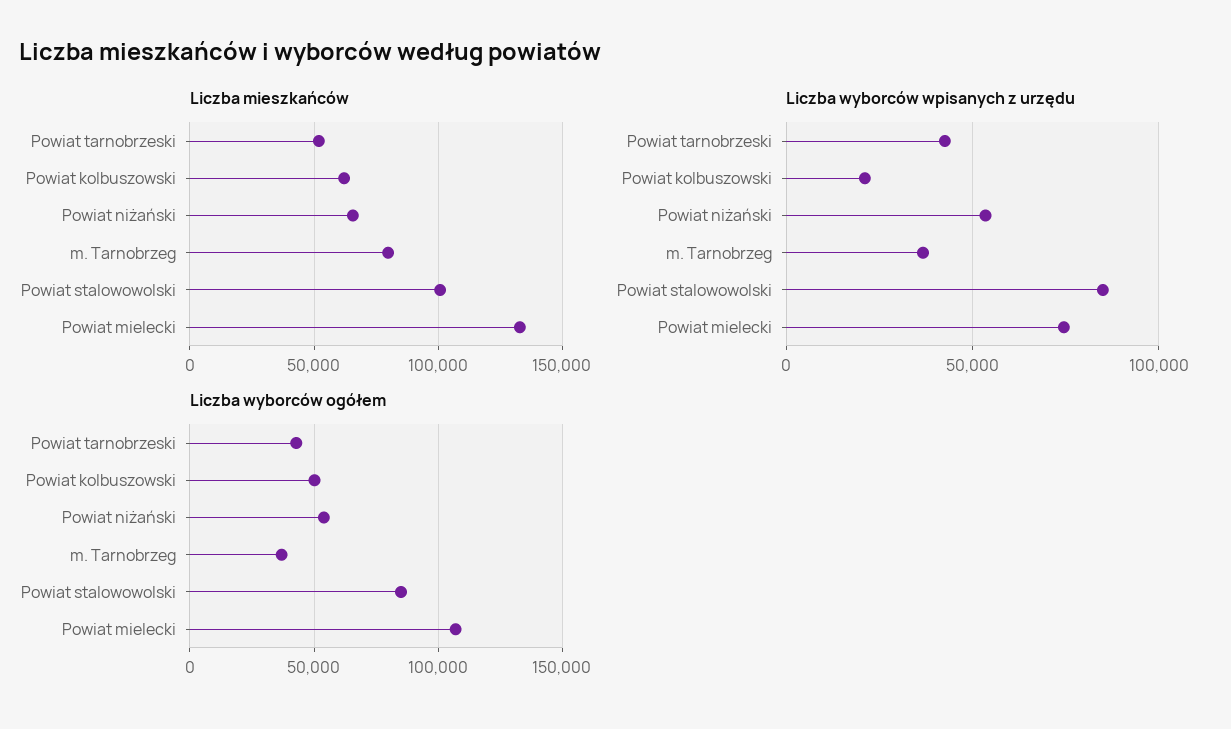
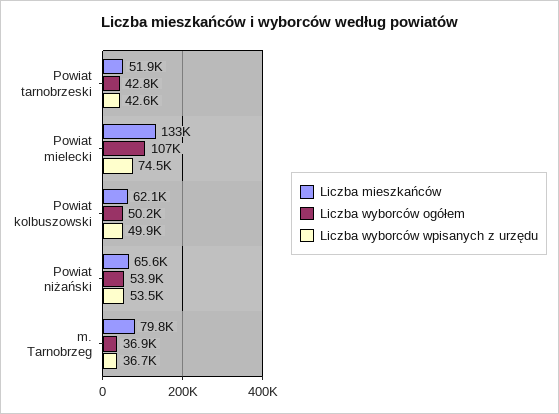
Liczba mieszkańców, Powiat stalowowolski: 100000 -> none
Liczba wyborców wpisanych z urzędu, Powiat kolbuszowski: 20000 -> 49900
Liczba wyborców wpisanych z urzędu, Powiat stalowowolski: 85000 -> none
Liczba wyborców ogółem, Powiat stalowowolski: 85000 -> none

